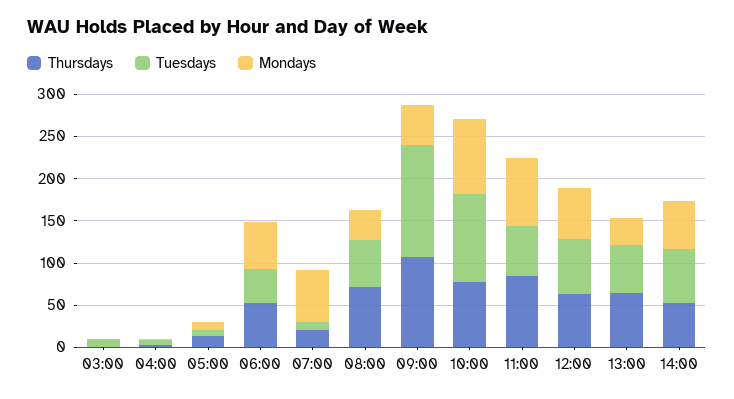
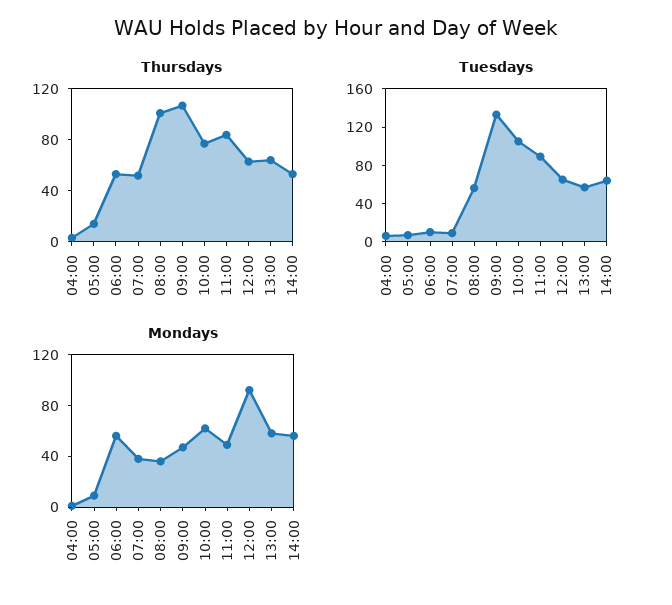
Thursdays, 03:00: 0 -> none
Tuesdays, 03:00: 10 -> none
Mondays, 03:00: 0 -> none
Tuesdays, 06:00: 40 -> 10
Thursdays, 07:00: 20 -> 50
Mondays, 07:00: 60 -> 40
Thursdays, 08:00: 70 -> 100
Mondays, 10:00: 90 -> 60
Tuesdays, 11:00: 60 -> 90
Mondays, 11:00: 80 -> 50
Mondays, 12:00: 60 -> 90
Mondays, 13:00: 30 -> 60

